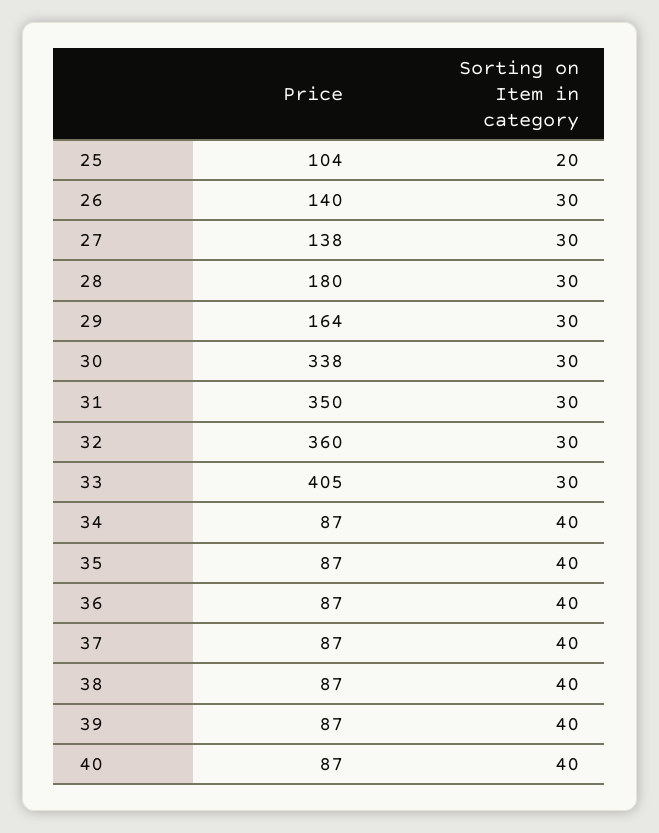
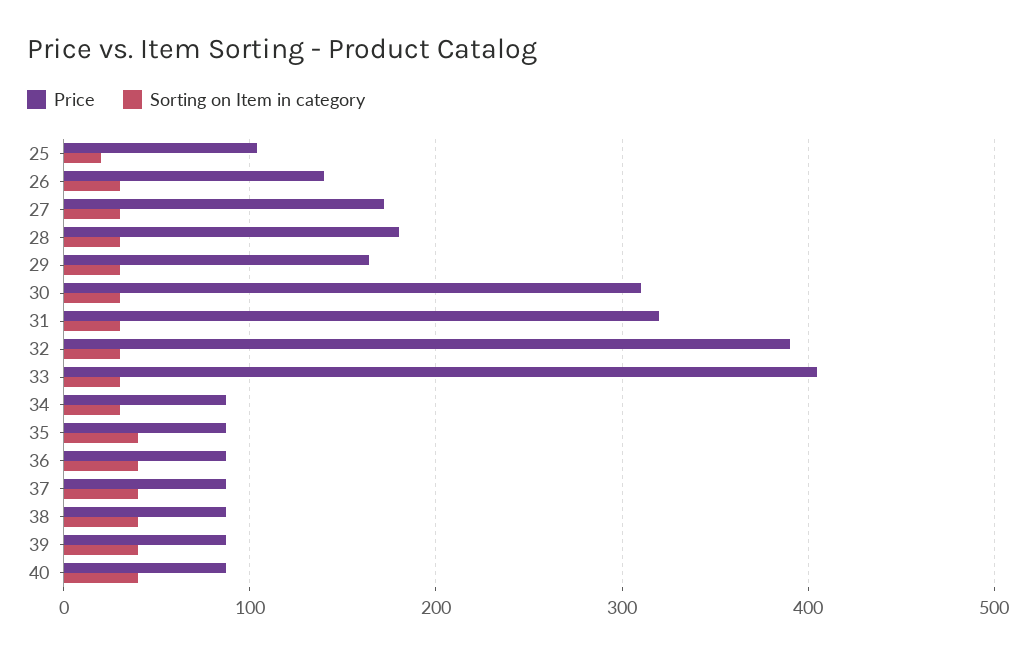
Price, 27: 138 -> 170
Price, 30: 338 -> 310
Price, 31: 350 -> 320
Price, 32: 360 -> 390
Sorting on Item in category, 34: 40 -> 30

